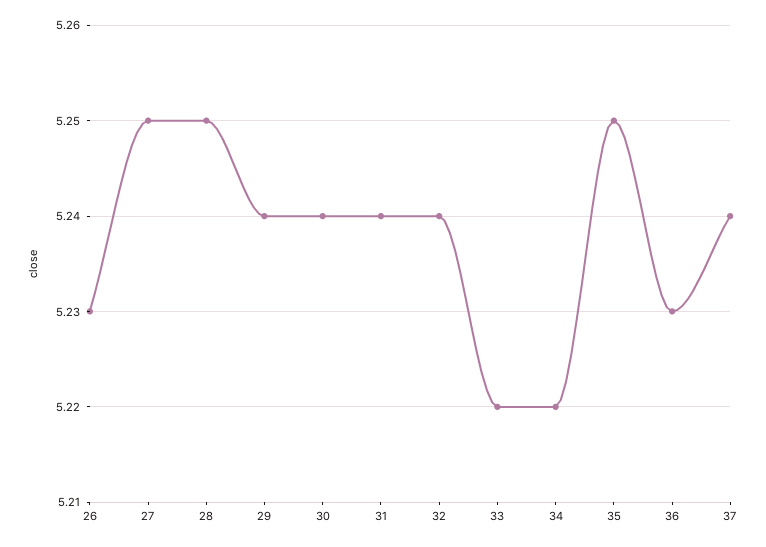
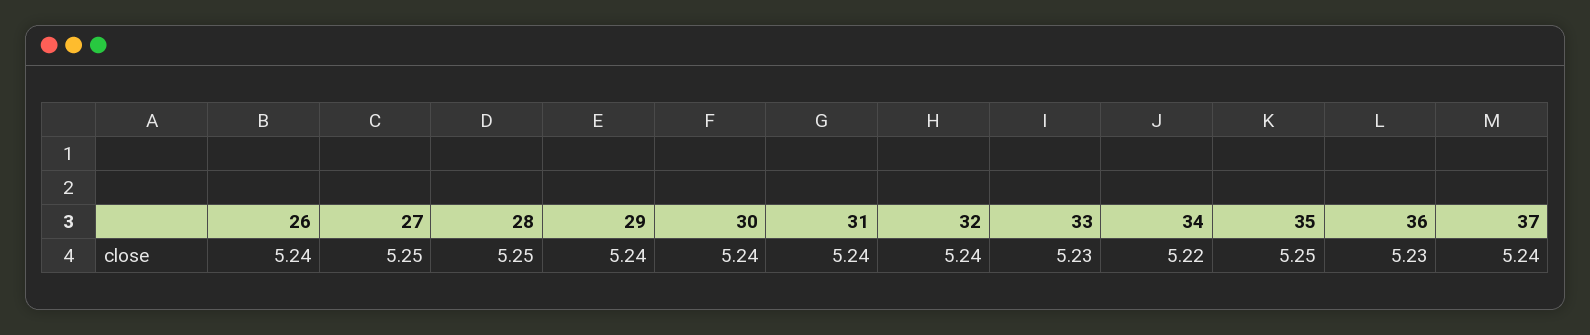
26: 5.23 -> 5.24
33: 5.22 -> 5.23

